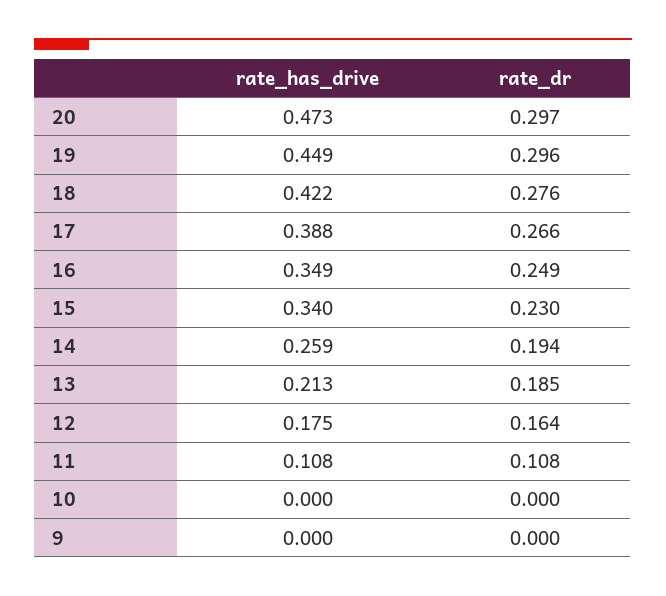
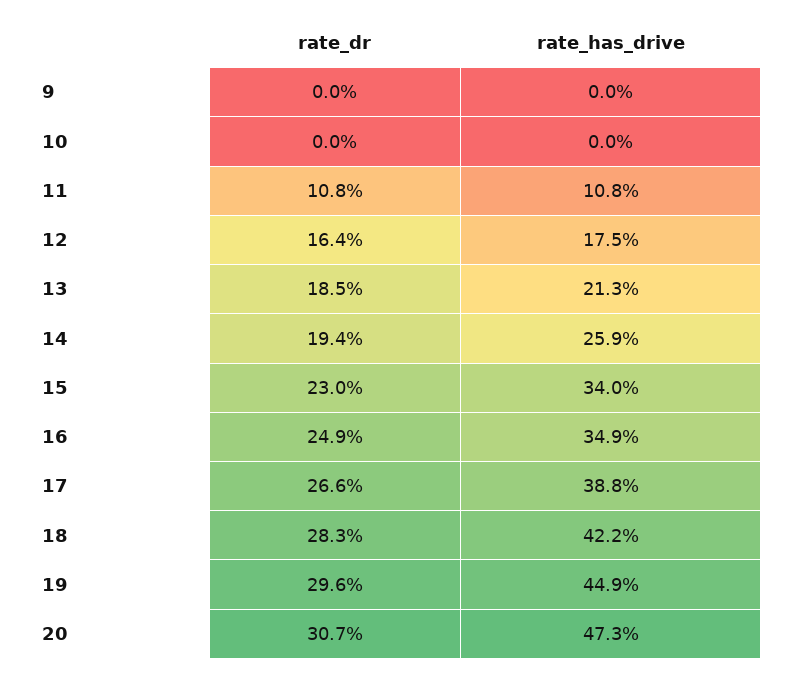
rate_dr, 20: 0.297 -> 0.307
rate_dr, 18: 0.276 -> 0.283

